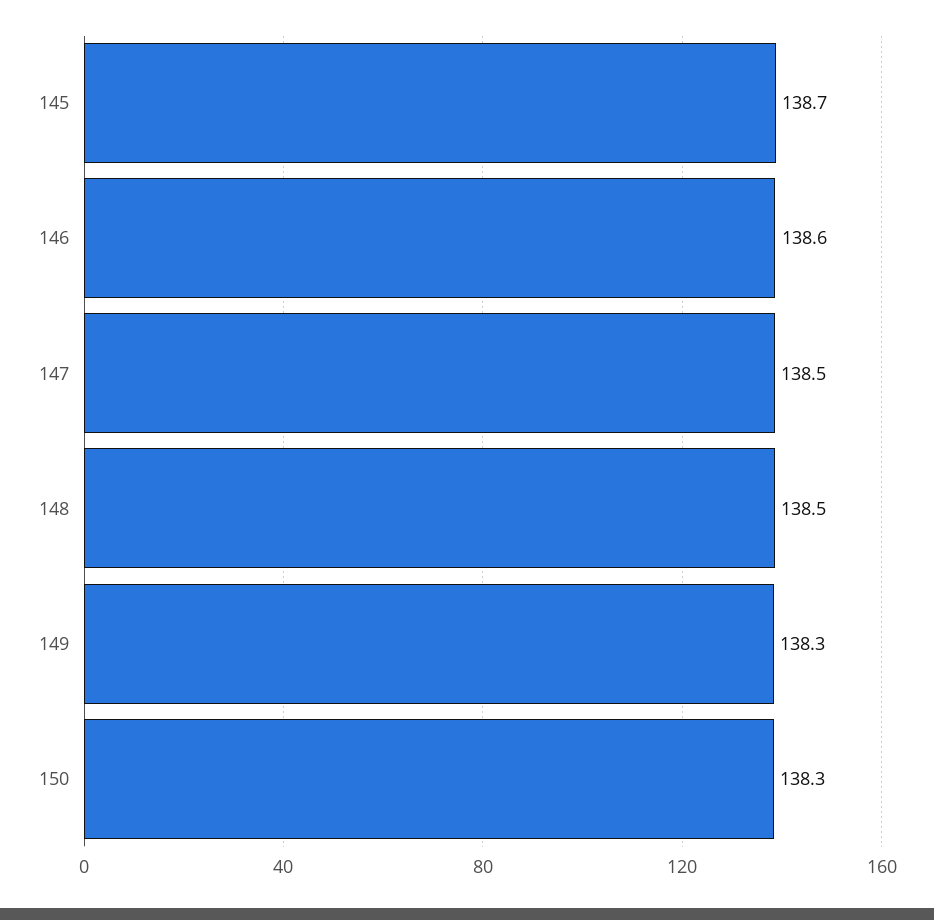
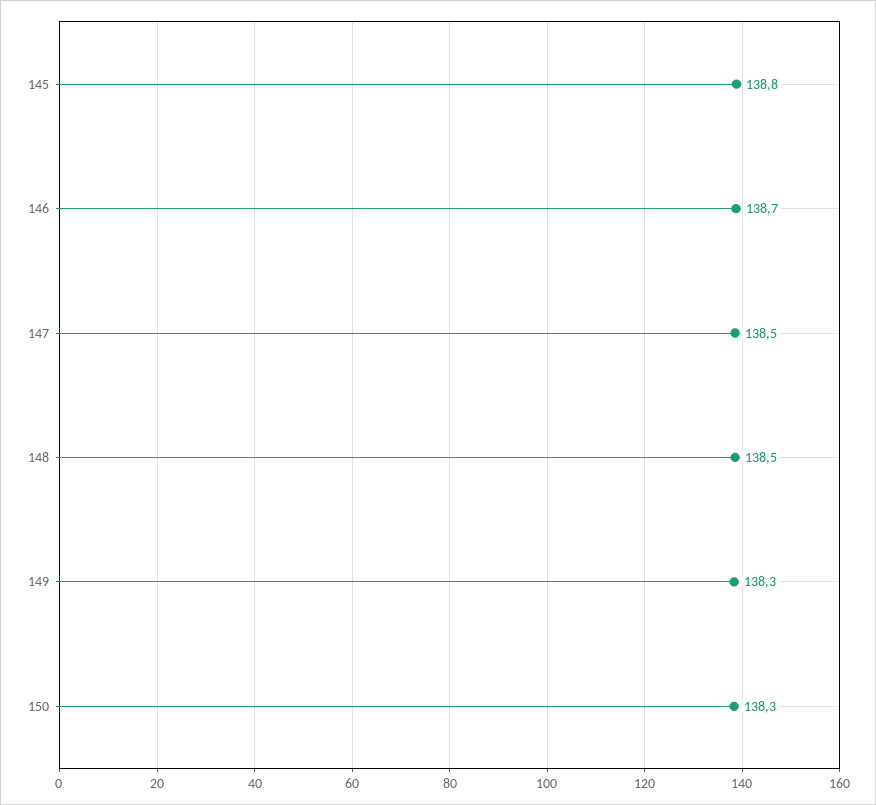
145: 138.7 -> 138.8
146: 138.6 -> 138.7

